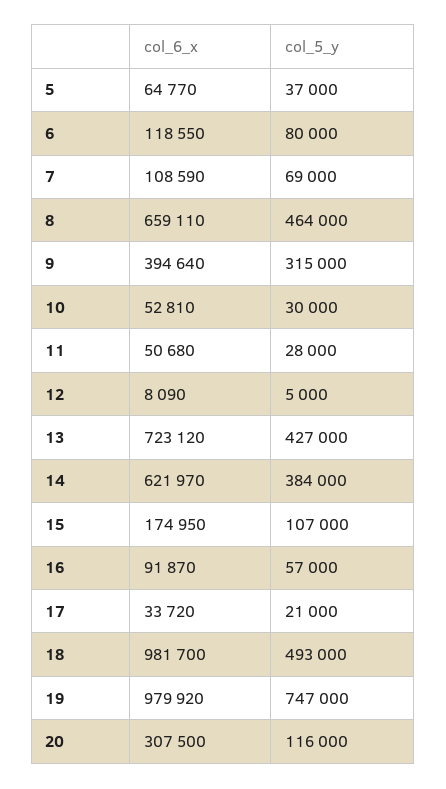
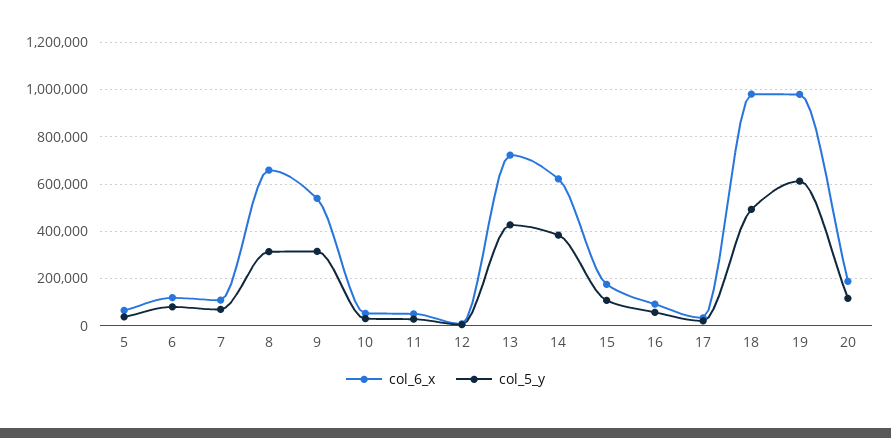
col_5_y, 8: 464000 -> 300000
col_6_x, 9: 394640 -> 550000
col_5_y, 19: 747000 -> 600000
col_6_x, 20: 307500 -> 200000

